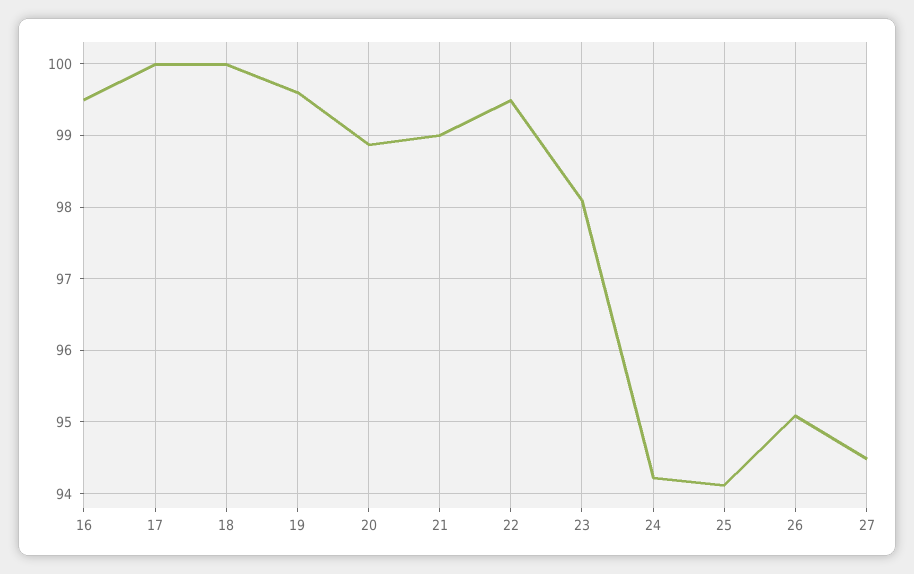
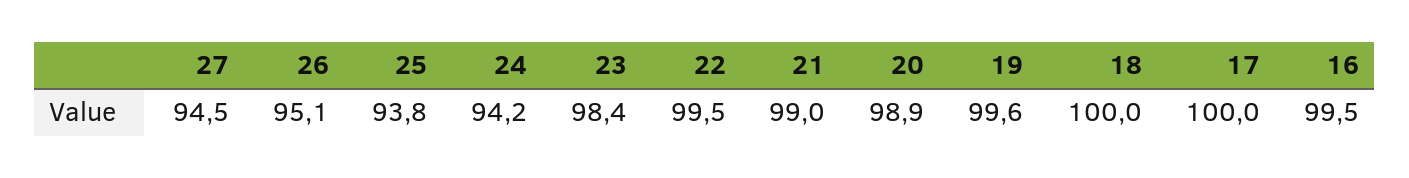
23: 98.1 -> 98.4
25: 94.1 -> 93.8

